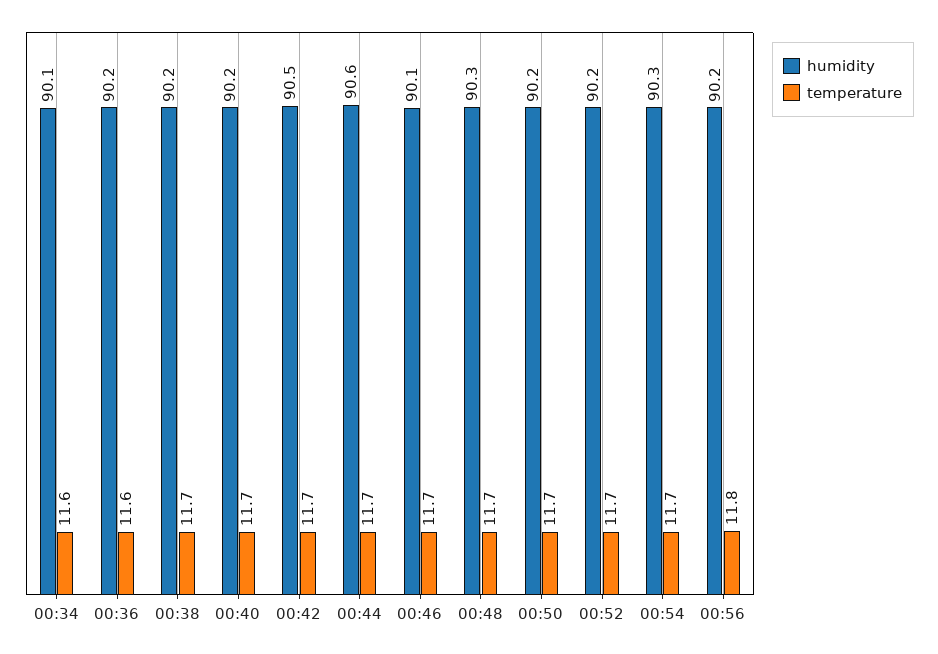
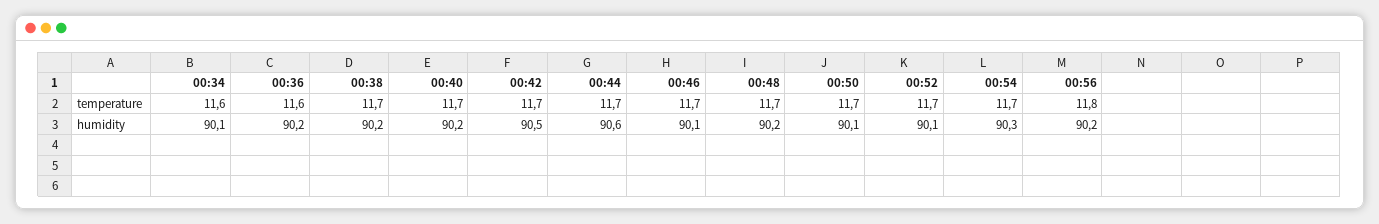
humidity, 00:48: 90.3 -> 90.2
humidity, 00:50: 90.2 -> 90.1
humidity, 00:52: 90.2 -> 90.1

